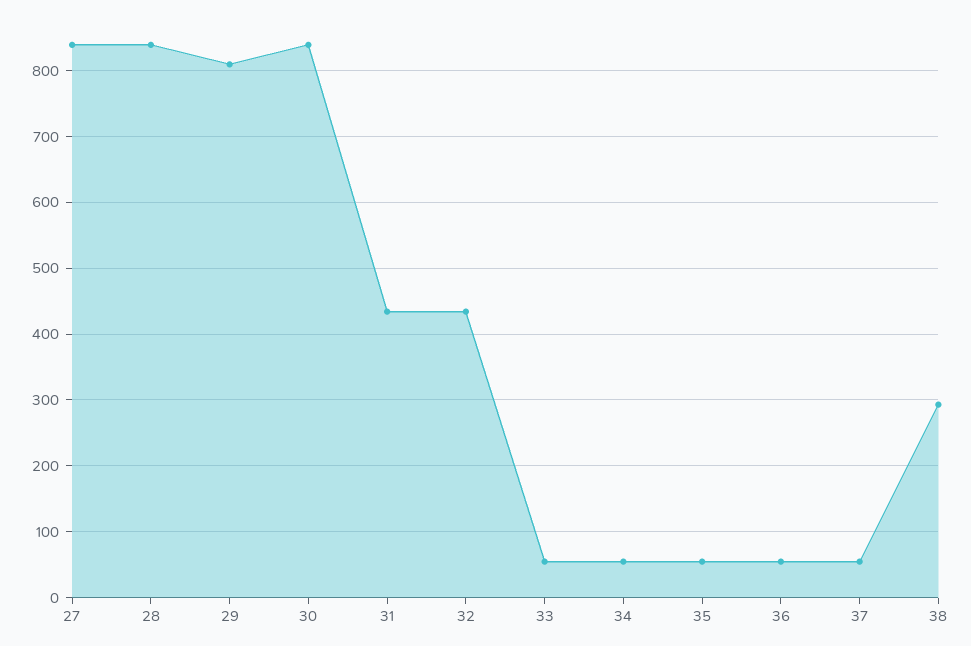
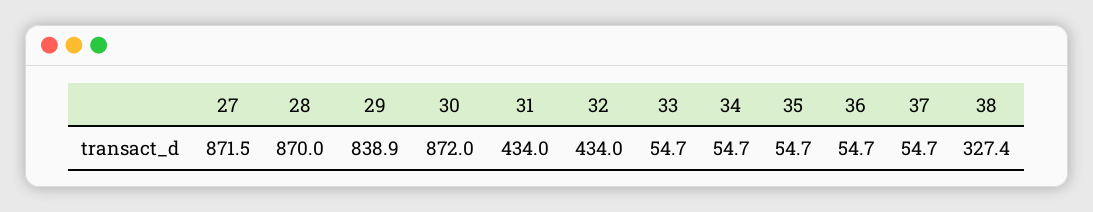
27: 840 -> 871.5
28: 840 -> 870
29: 810 -> 838.9
30: 840 -> 872
38: 290 -> 327.4

